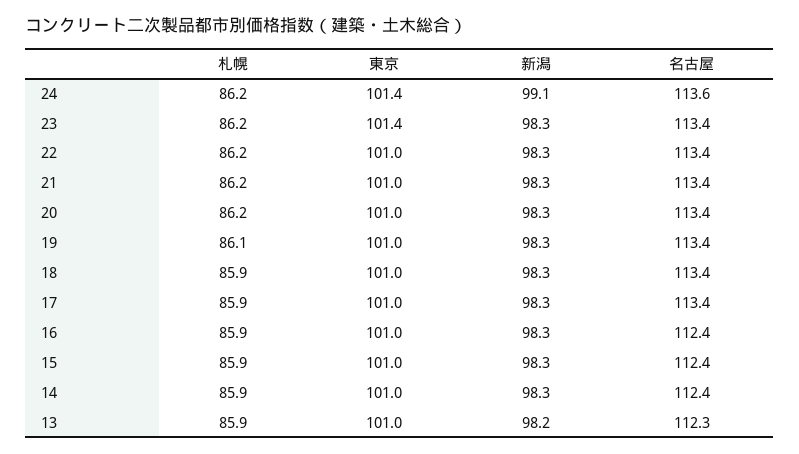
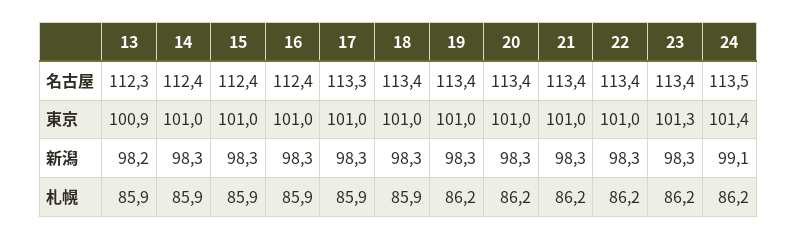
名古屋, 24: 113.6 -> 113.5
東京, 23: 101.4 -> 101.3
札幌, 19: 86.1 -> 86.2
名古屋, 17: 113.4 -> 113.3
東京, 13: 101 -> 100.9

